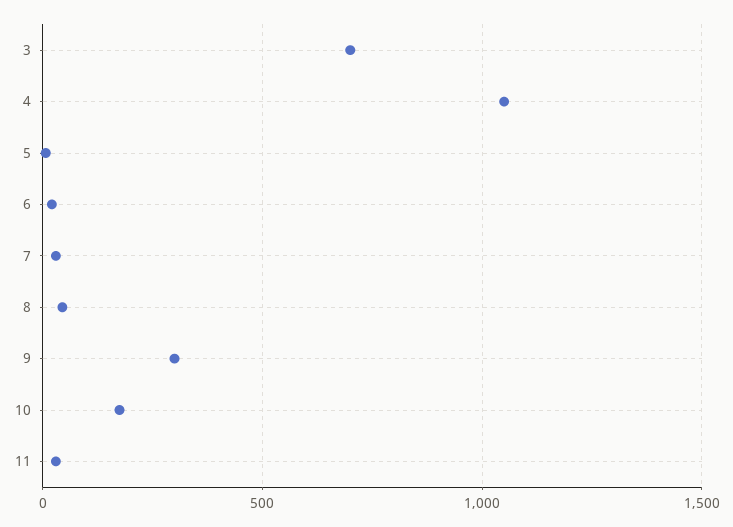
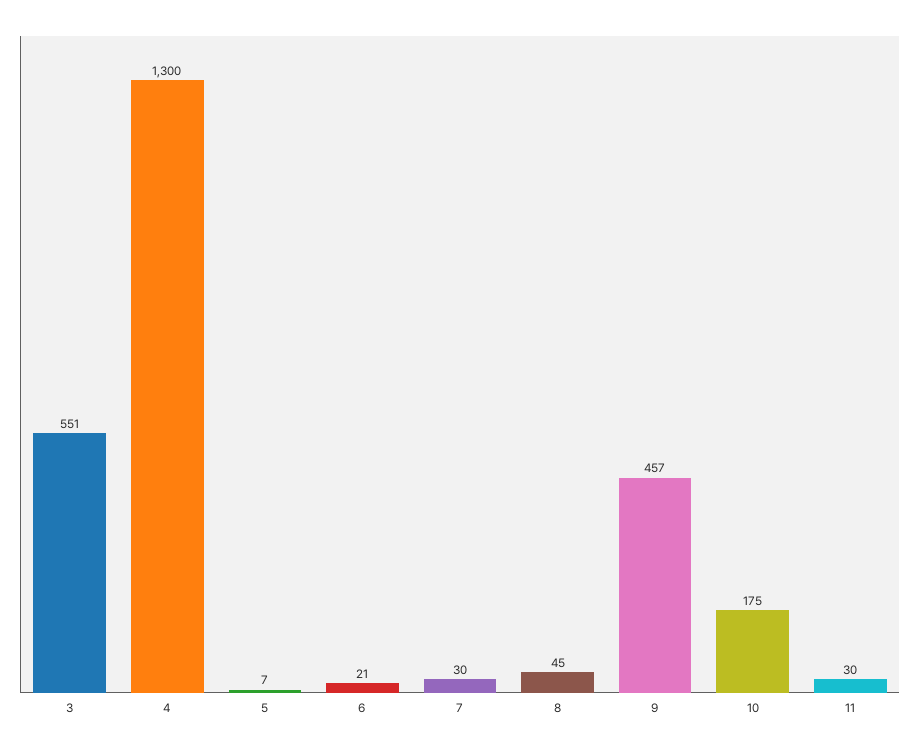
3: 700 -> 551
4: 1050 -> 1300
9: 300 -> 457

